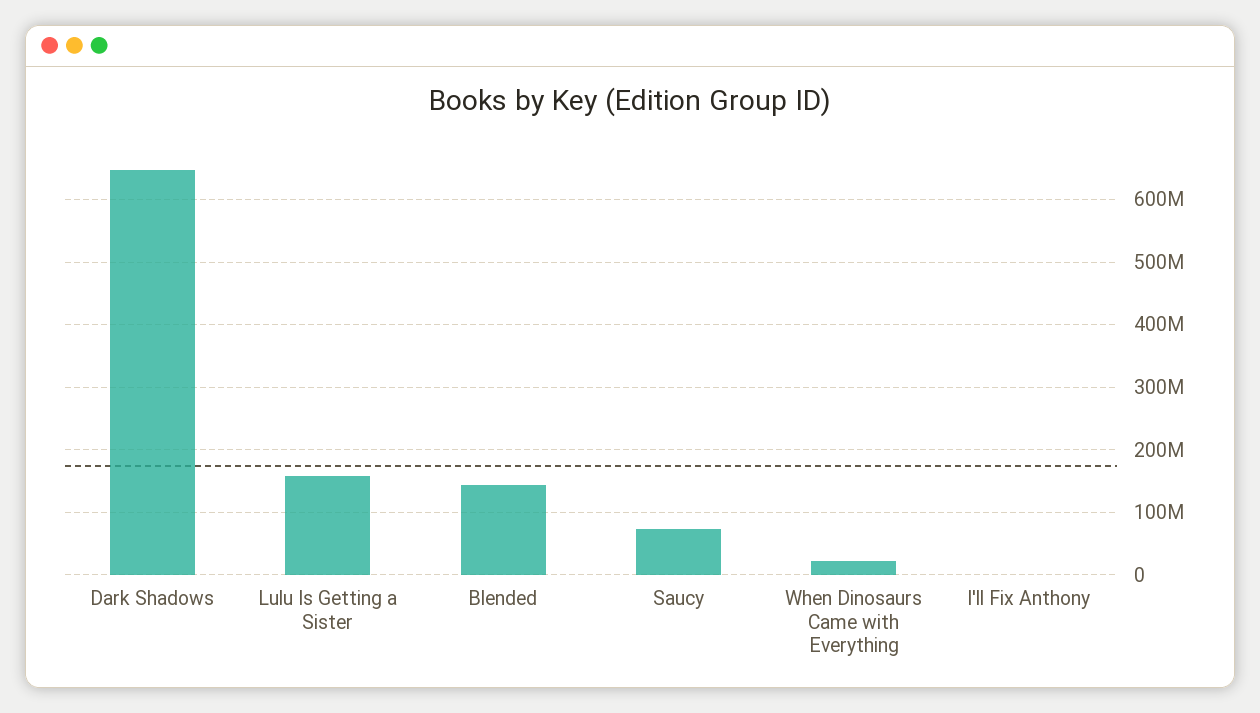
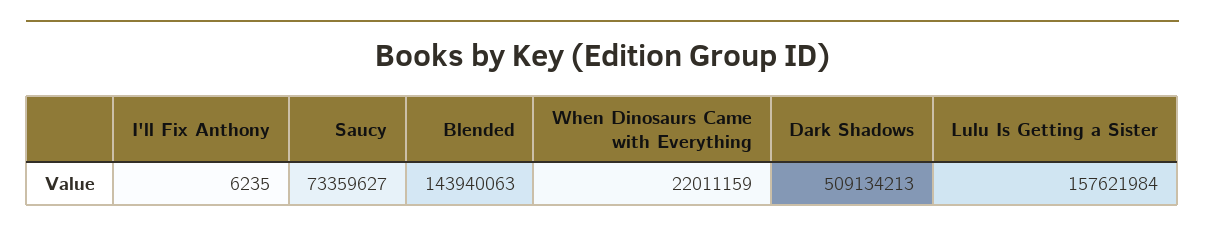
Dark Shadows: 650000000 -> 509134213

